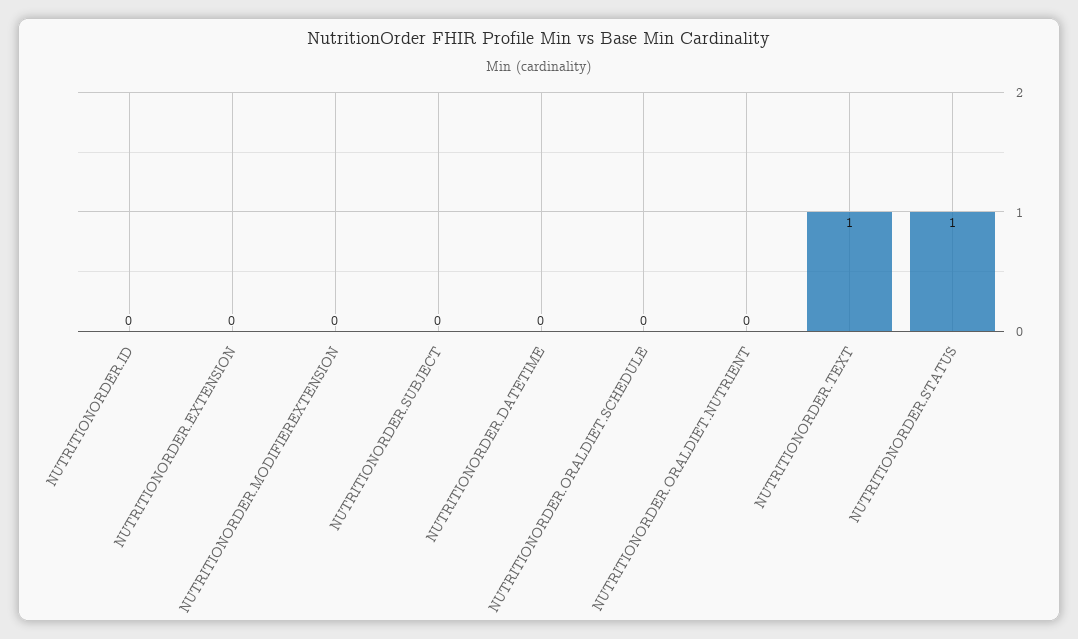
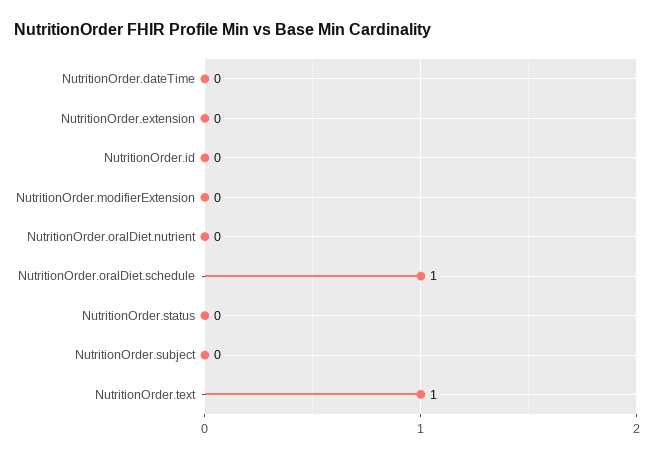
NUTRITIONORDER.ORALDIET.SCHEDULE: 0 -> 1
NUTRITIONORDER.STATUS: 1 -> 0

